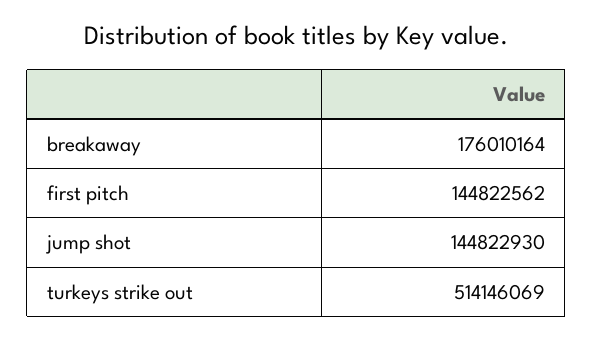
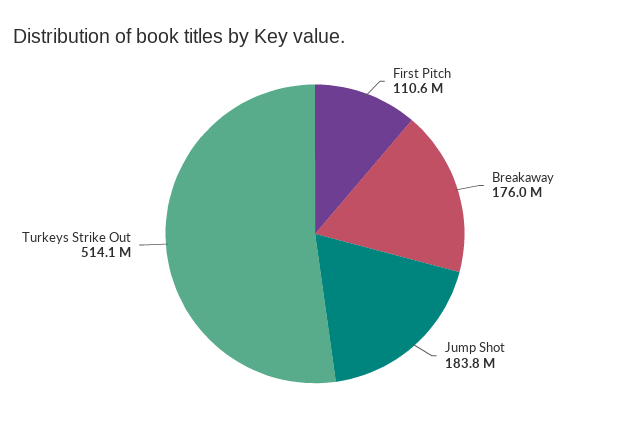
first pitch: 144822562 -> 110600000
jump shot: 144822930 -> 183800000

